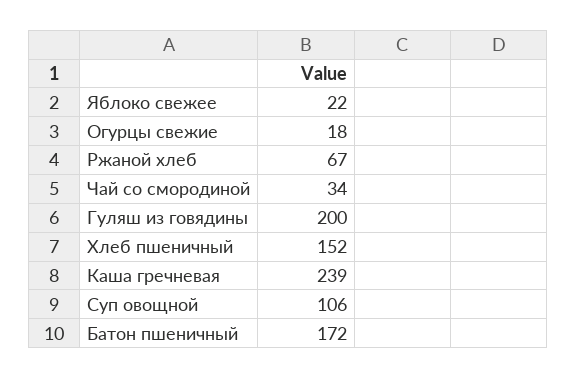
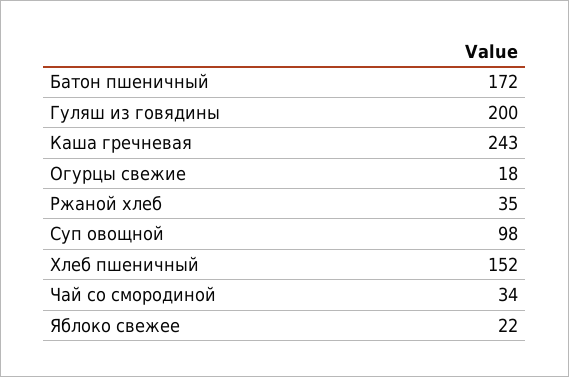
Ржаной хлеб: 67 -> 35
Каша гречневая: 239 -> 243
Суп овощной: 106 -> 98

